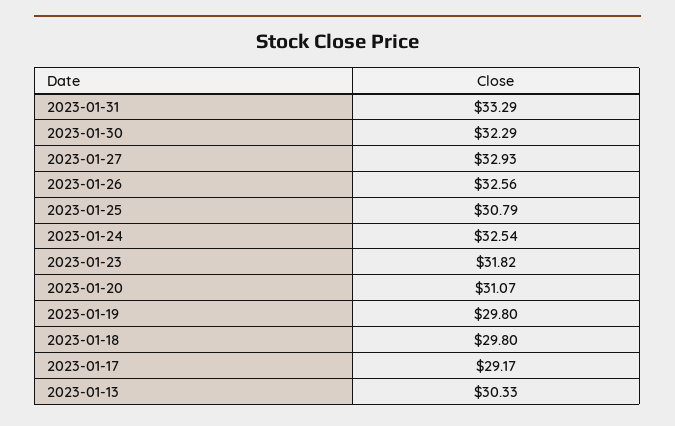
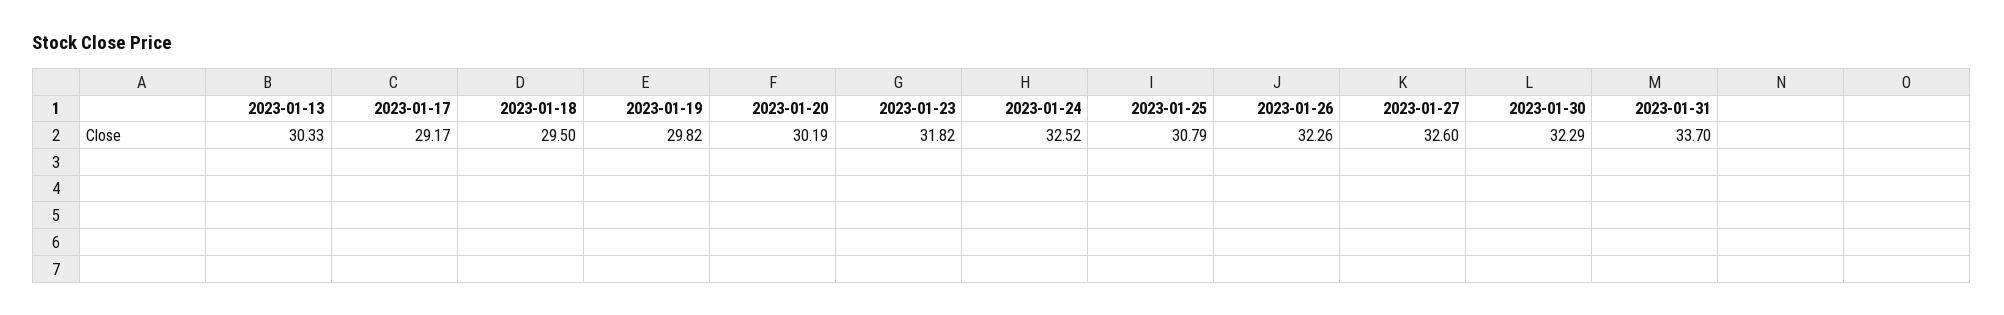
2023-01-31: 33.29 -> 33.7
2023-01-27: 32.93 -> 32.6
2023-01-26: 32.56 -> 32.26
2023-01-24: 32.54 -> 32.52
2023-01-20: 31.07 -> 30.19
2023-01-19: 29.8 -> 29.82
2023-01-18: 29.8 -> 29.5

